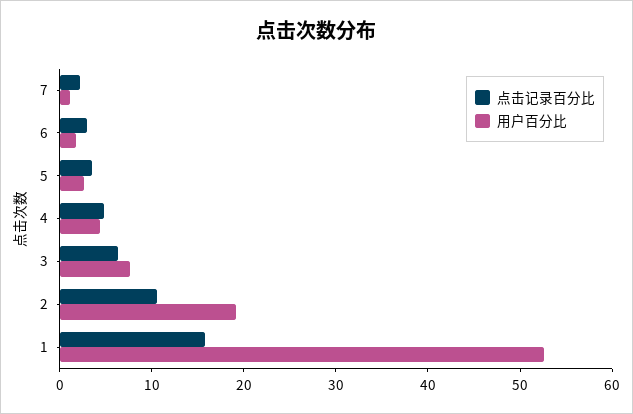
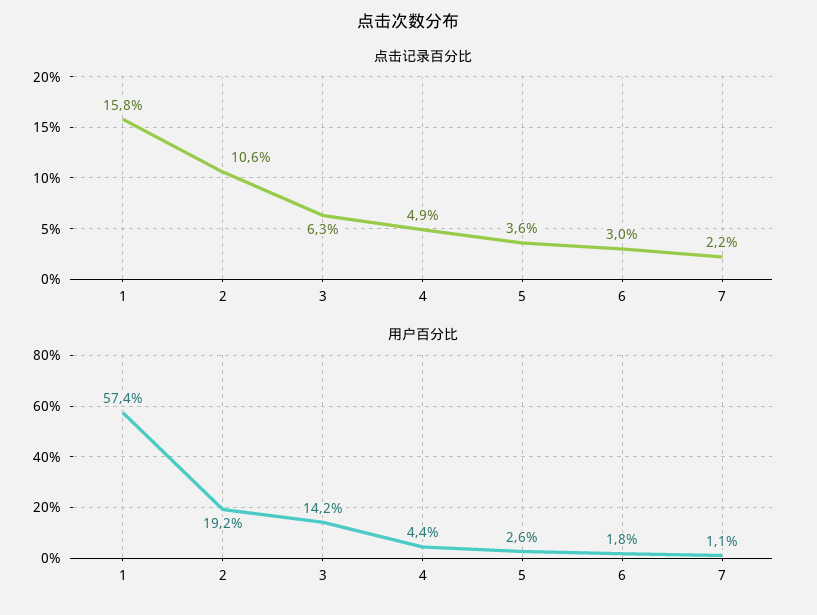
用户百分比, 3: 8 -> 14.2
用户百分比, 1: 52 -> 57.4

